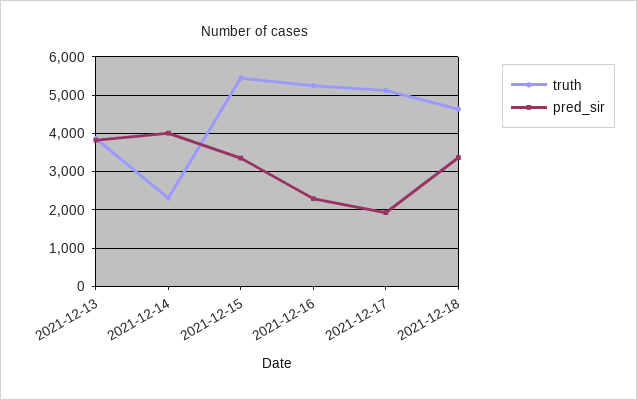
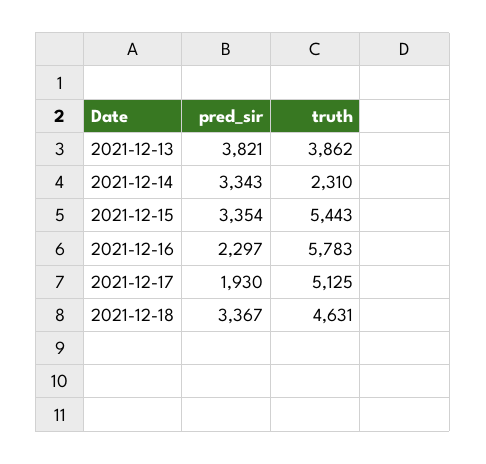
pred_sir, 2021-12-14: 4000 -> 3343
truth, 2021-12-16: 5200 -> 5783

